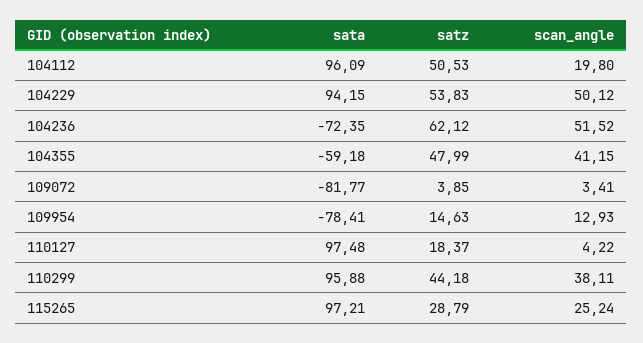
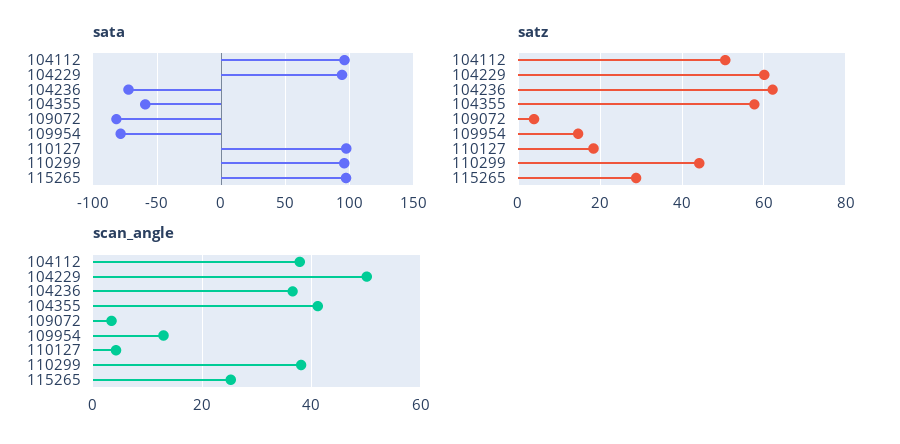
scan_angle, 104112: 19.8 -> 38
satz, 104229: 53.83 -> 60
scan_angle, 104236: 51.52 -> 36
satz, 104355: 47.99 -> 58

